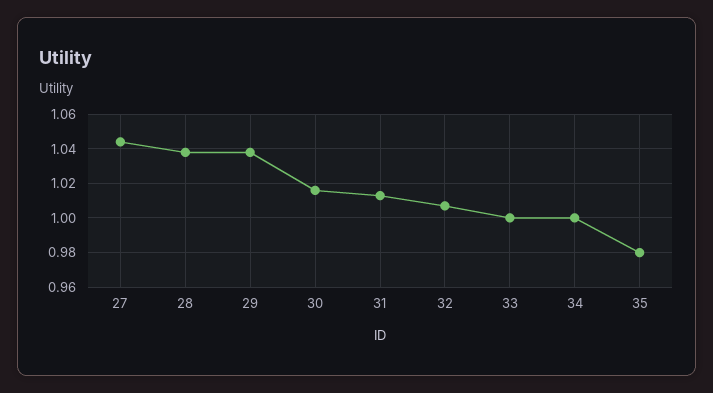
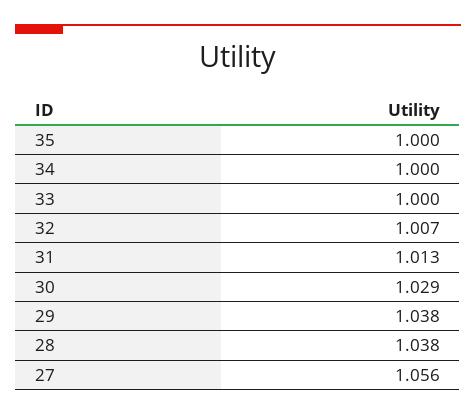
27: 1.045 -> 1.056
30: 1.015 -> 1.029
35: 0.98 -> 1

